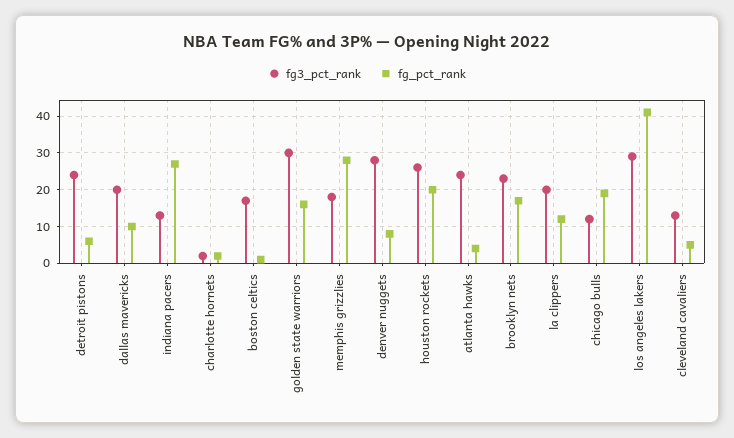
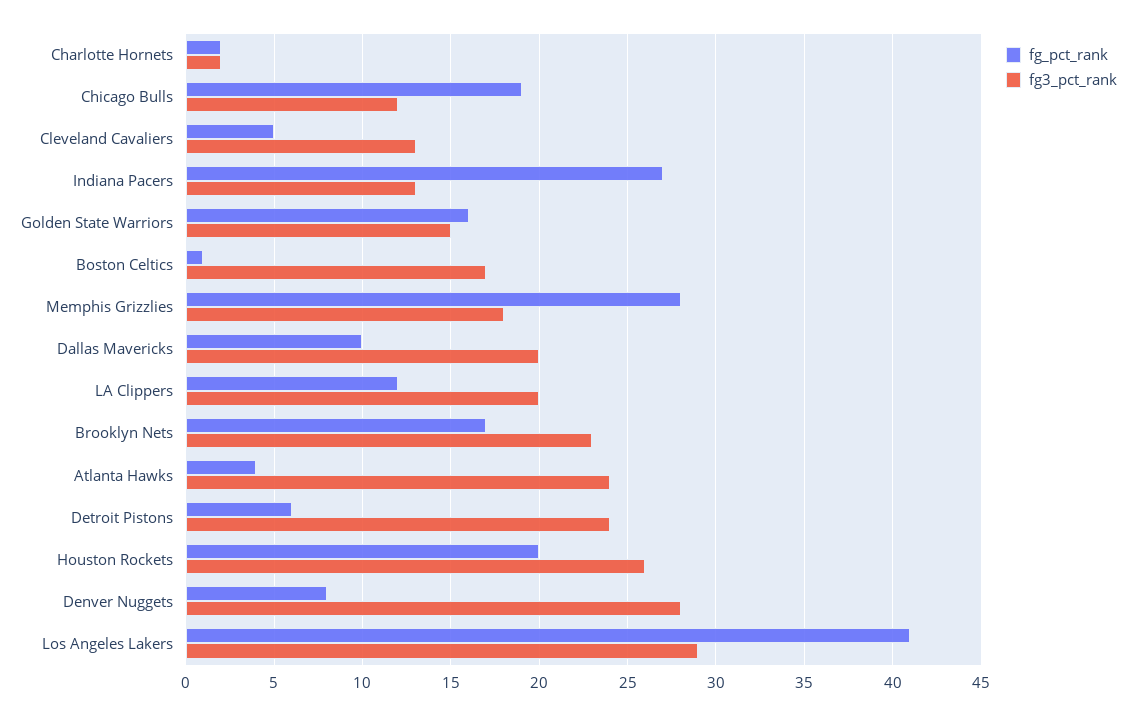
fg3_pct_rank, golden state warriors: 30 -> 15

